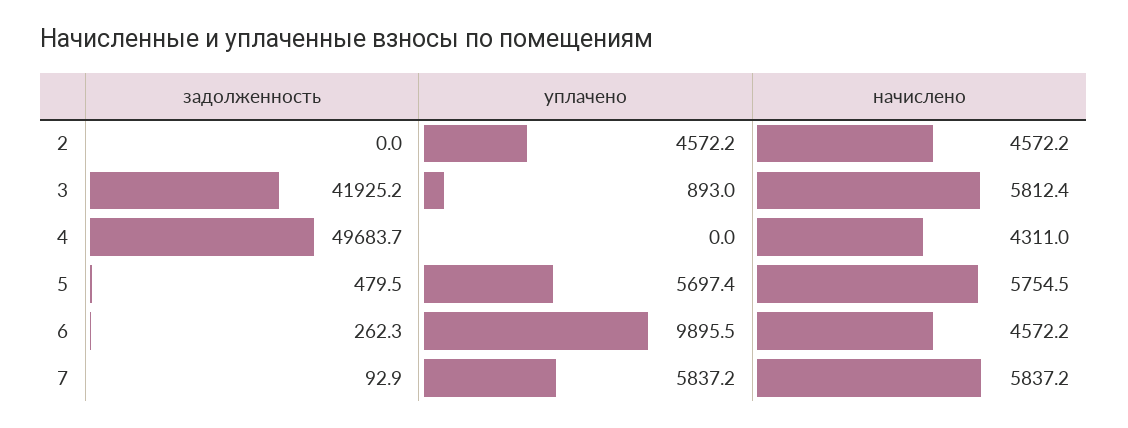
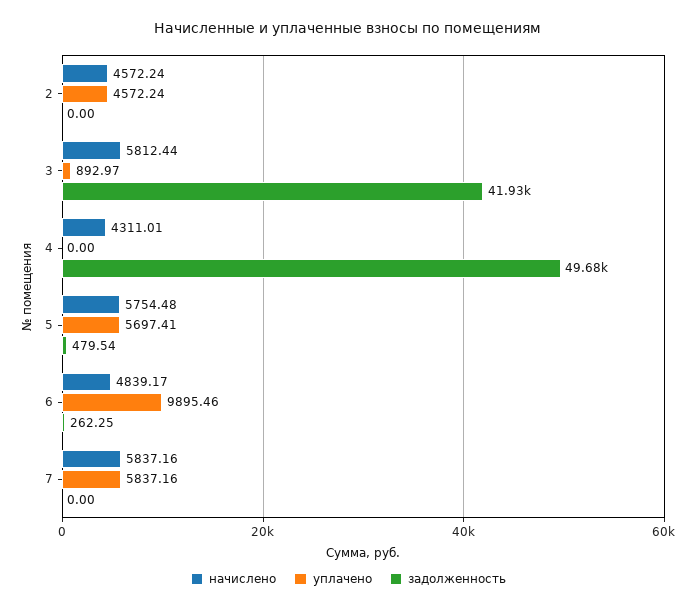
начислено, 6: 4572.2 -> 4839.17
задолженность, 7: 92.9 -> 0

